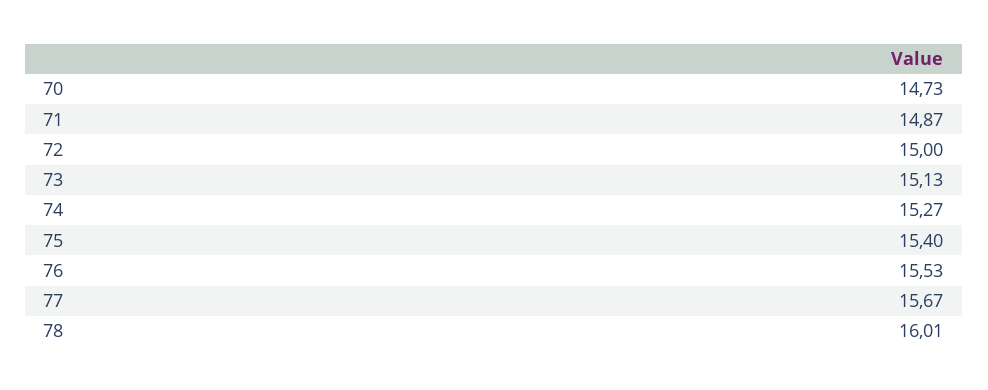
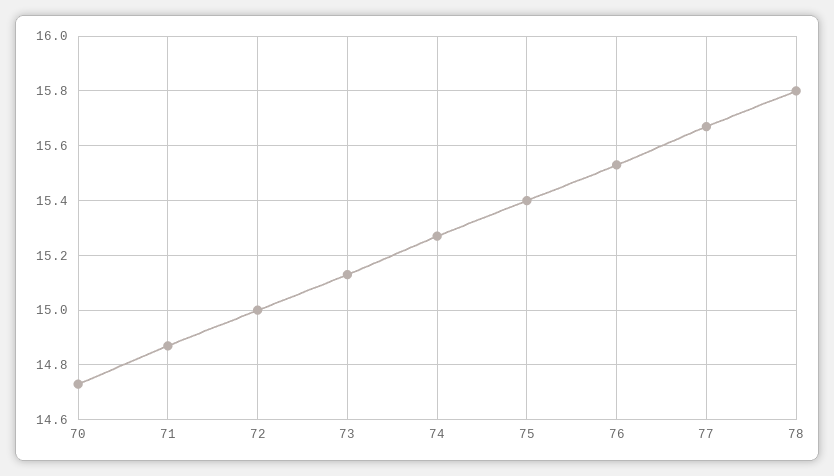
78: 16.01 -> 15.8

